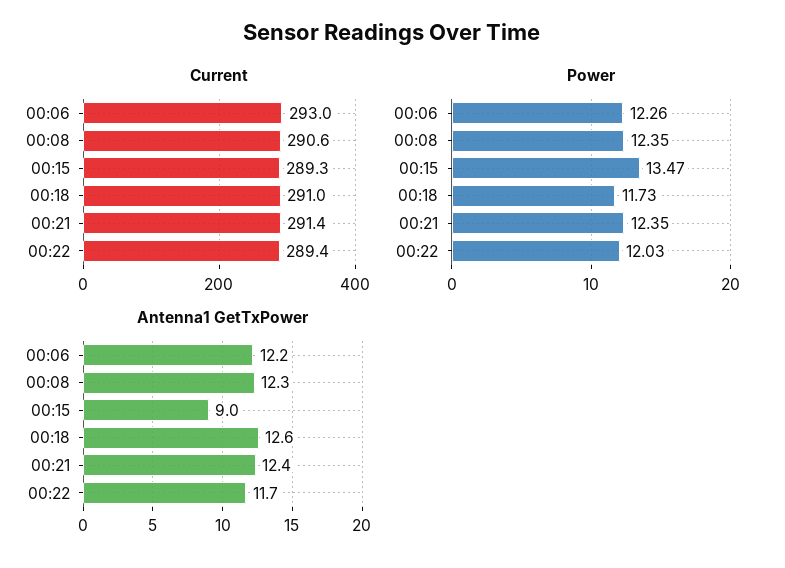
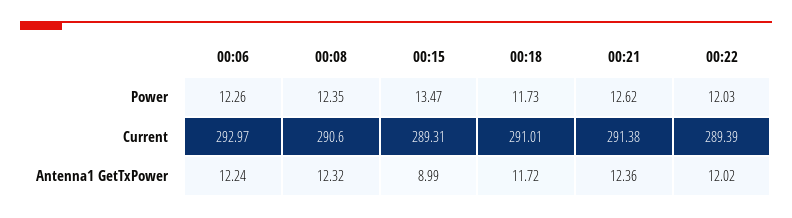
Power, 00:21: 12.35 -> 12.62
Antenna1 GetTxPower, 00:18: 12.6 -> 11.72
Antenna1 GetTxPower, 00:22: 11.7 -> 12.02

